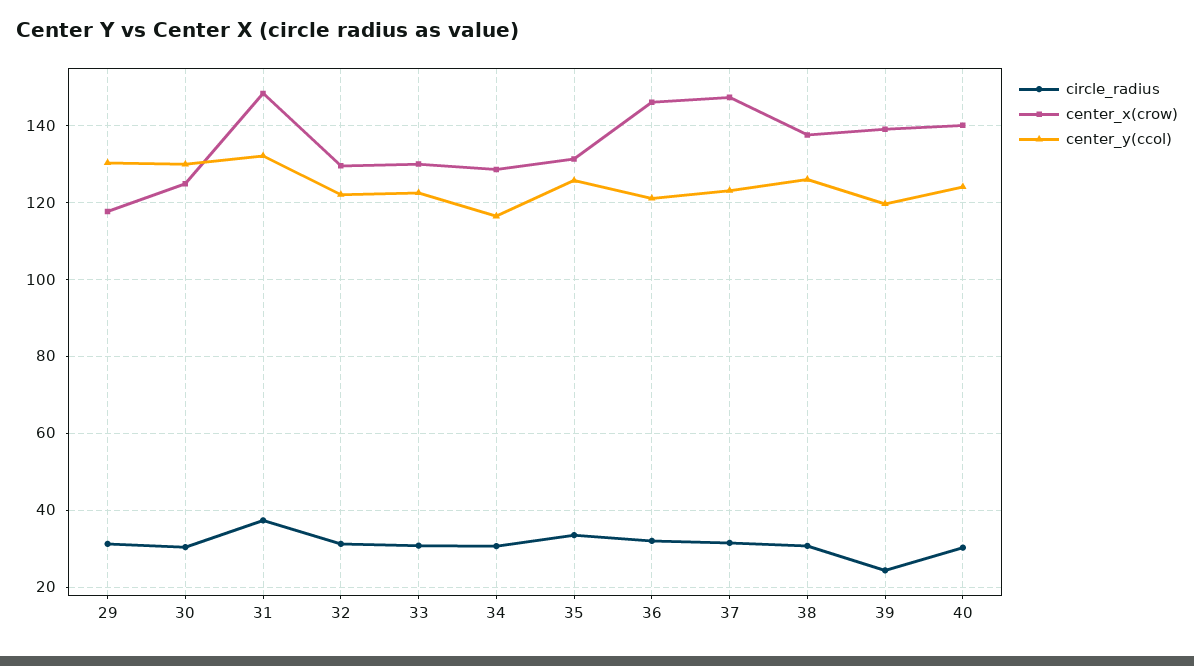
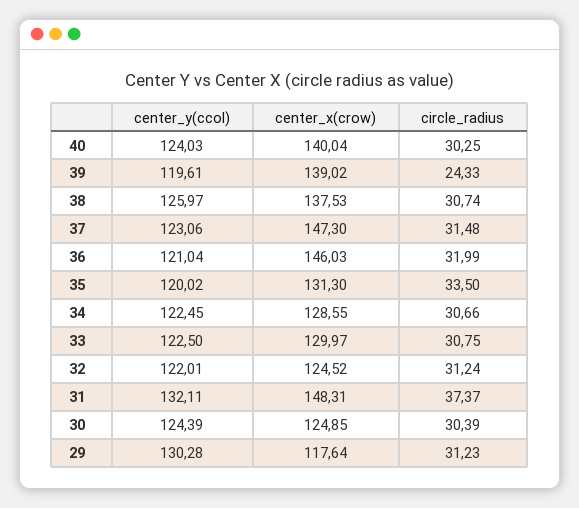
center_y(ccol), 30: 130 -> 124.39
center_x(crow), 32: 130 -> 124.52
center_y(ccol), 34: 116 -> 122.45
center_y(ccol), 35: 126 -> 120.02

